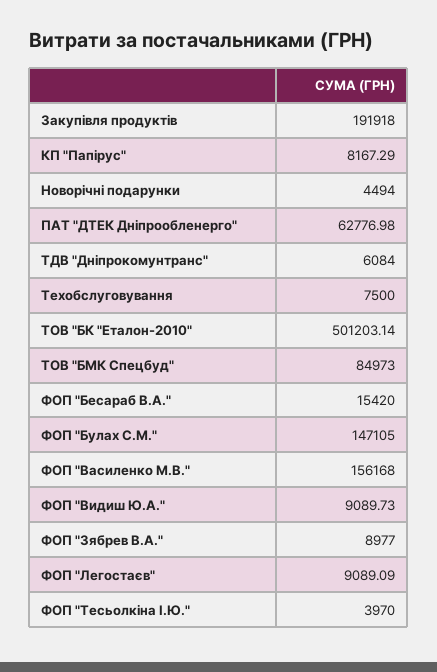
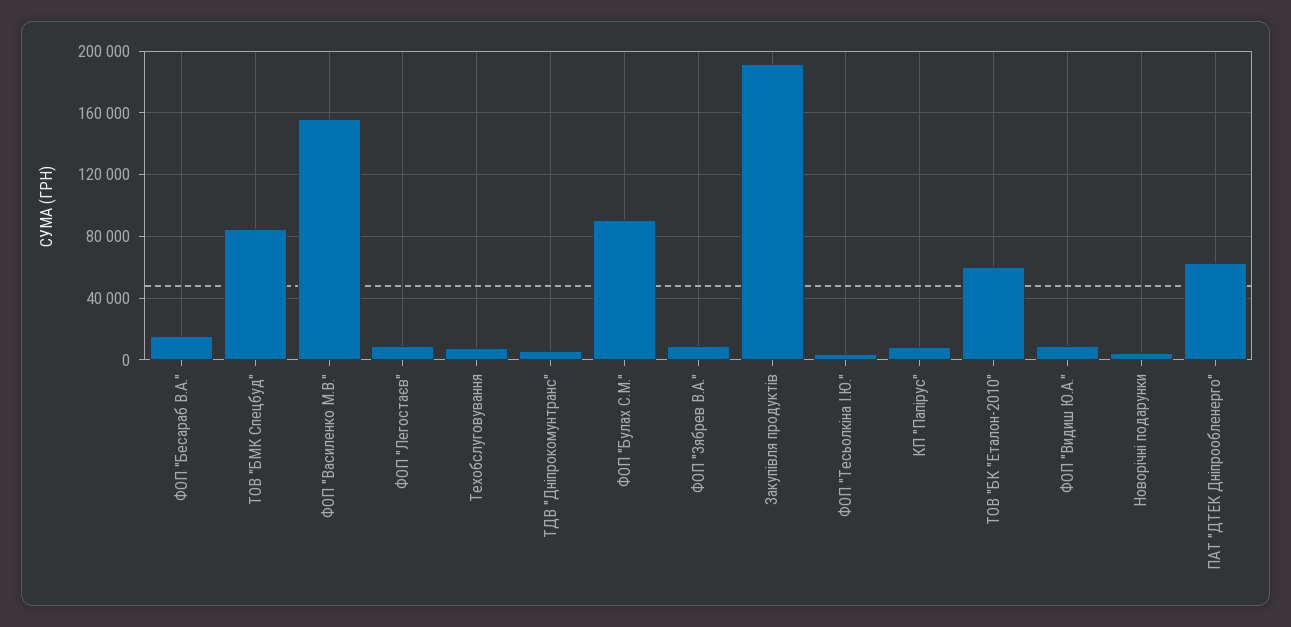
ТОВ "БК "Еталон-2010": 501203.14 -> 60000
ФОП "Булах С.М.": 147105 -> 90000

